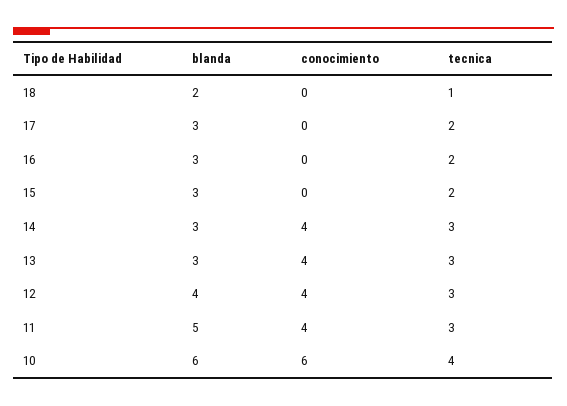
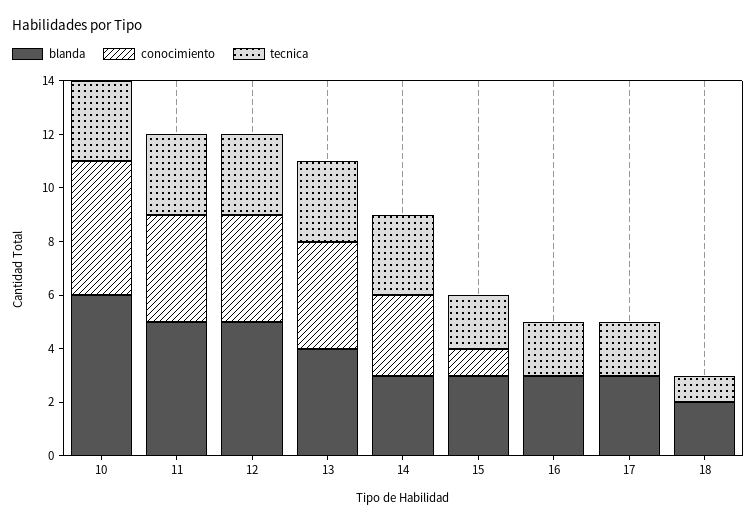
conocimiento, 15: 0 -> 1
conocimiento, 14: 4 -> 3
blanda, 13: 3 -> 4
blanda, 12: 4 -> 5
conocimiento, 10: 6 -> 5
tecnica, 10: 4 -> 3

